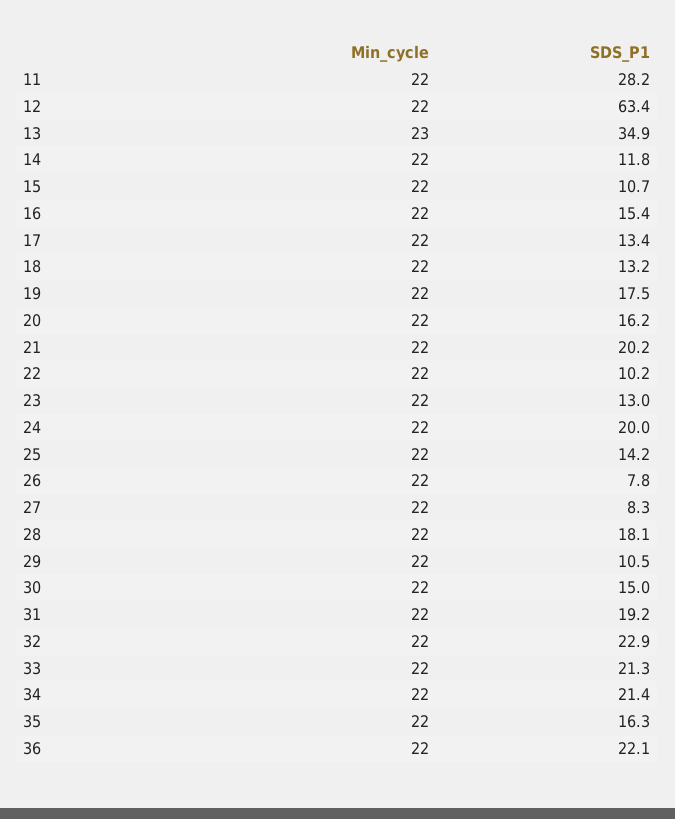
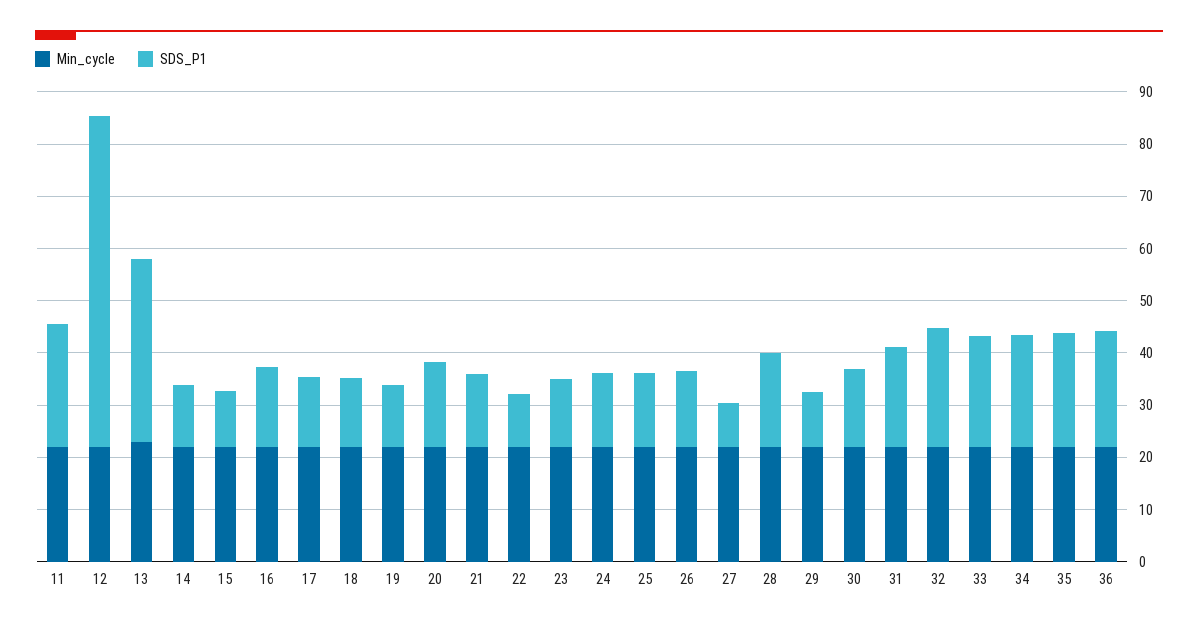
SDS_P1, 11: 28.2 -> 24
SDS_P1, 19: 17.5 -> 12
SDS_P1, 21: 20.2 -> 14
SDS_P1, 24: 20 -> 14
SDS_P1, 26: 7.8 -> 14
SDS_P1, 35: 16.3 -> 22

